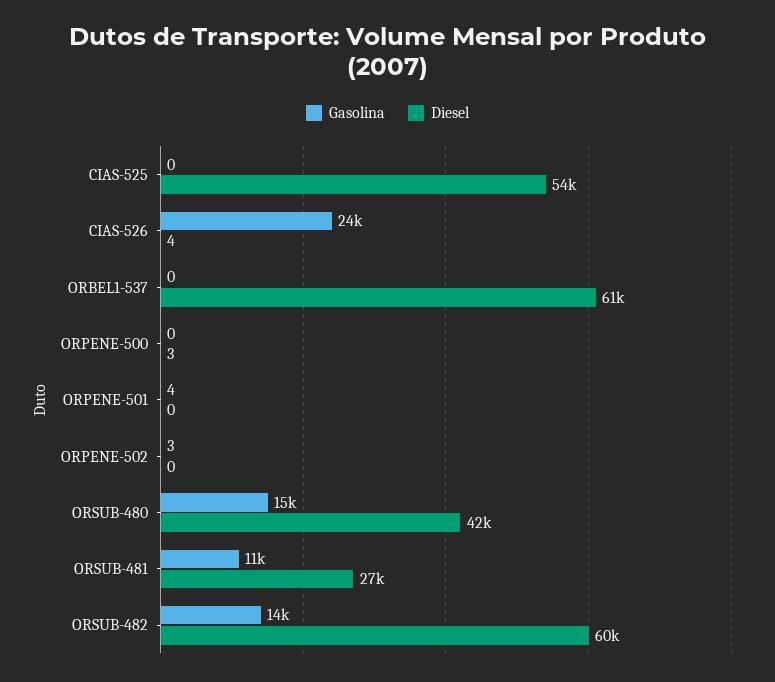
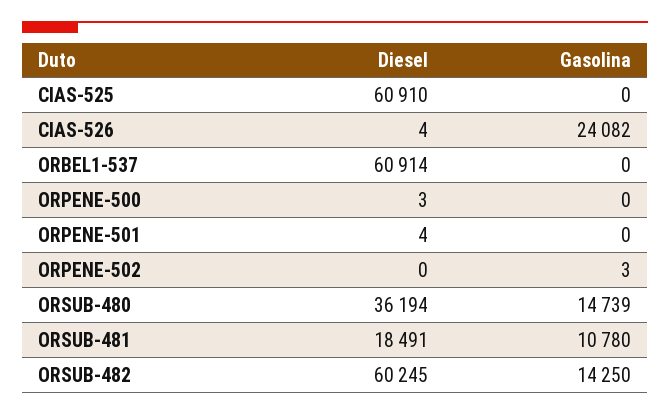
Diesel, CIAS-525: 54000 -> 60910
Gasolina, ORPENE-501: 4 -> 0
Diesel, ORPENE-501: 0 -> 4
Diesel, ORSUB-480: 42000 -> 36194
Diesel, ORSUB-481: 27000 -> 18491

